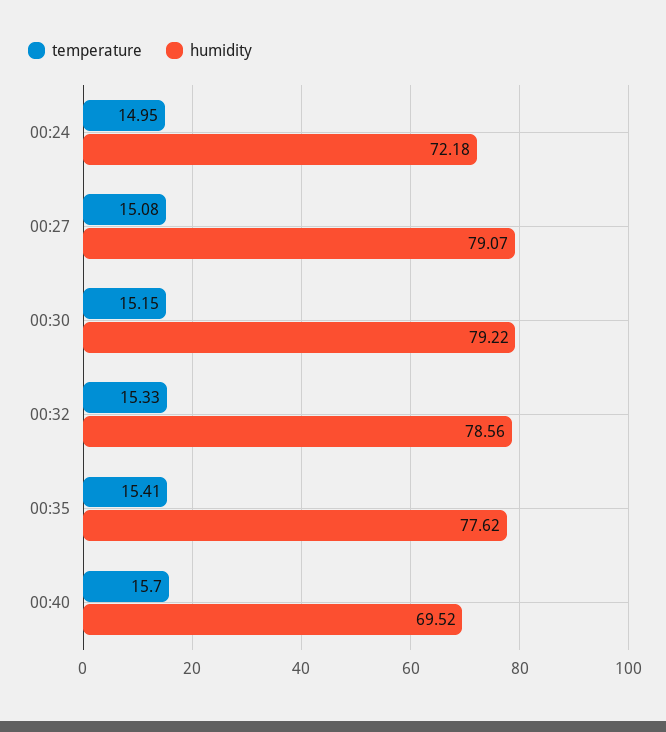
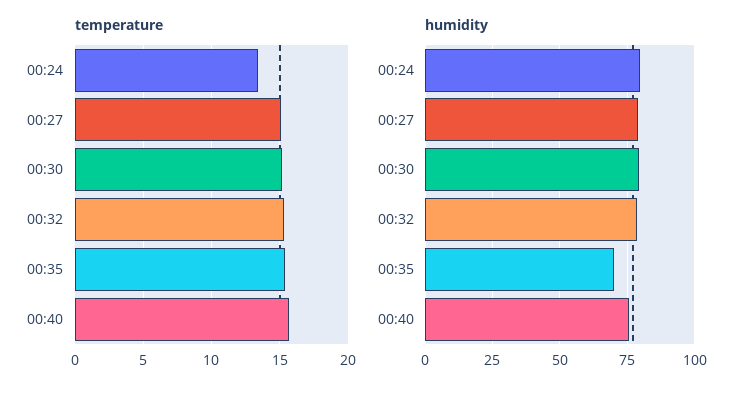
temperature, 00:24: 14.95 -> 13.5
humidity, 00:24: 72.18 -> 80
humidity, 00:35: 77.62 -> 70
humidity, 00:40: 69.52 -> 75

